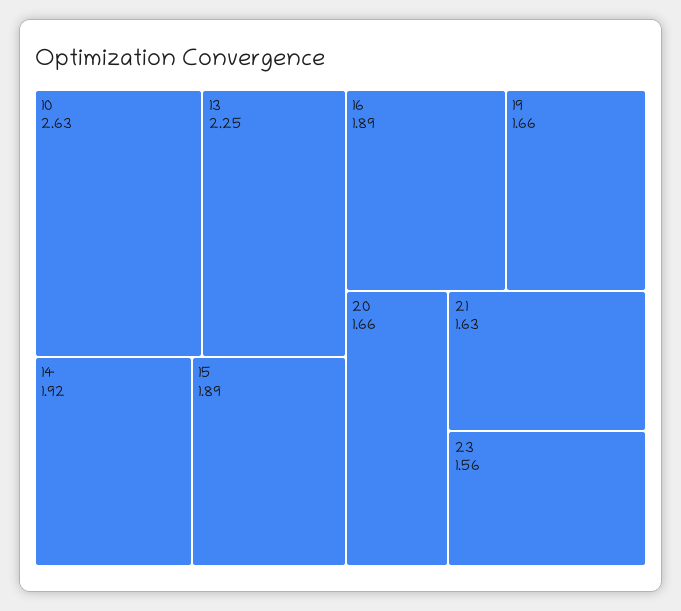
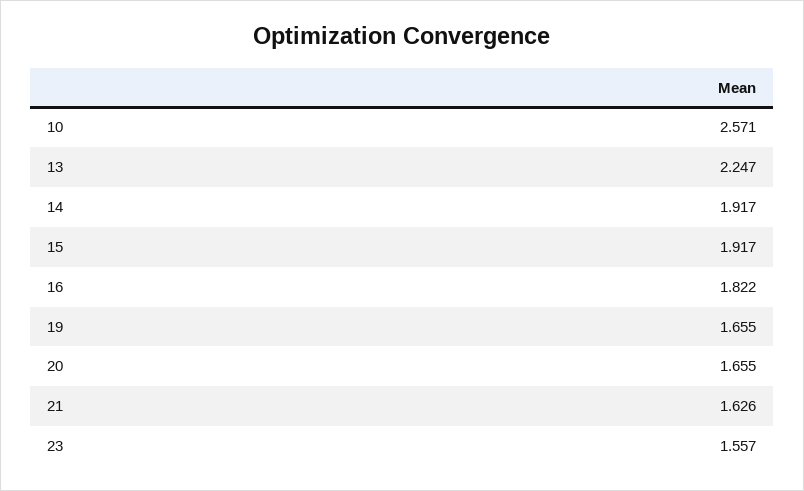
10: 2.63 -> 2.571
15: 1.89 -> 1.917
16: 1.89 -> 1.822

